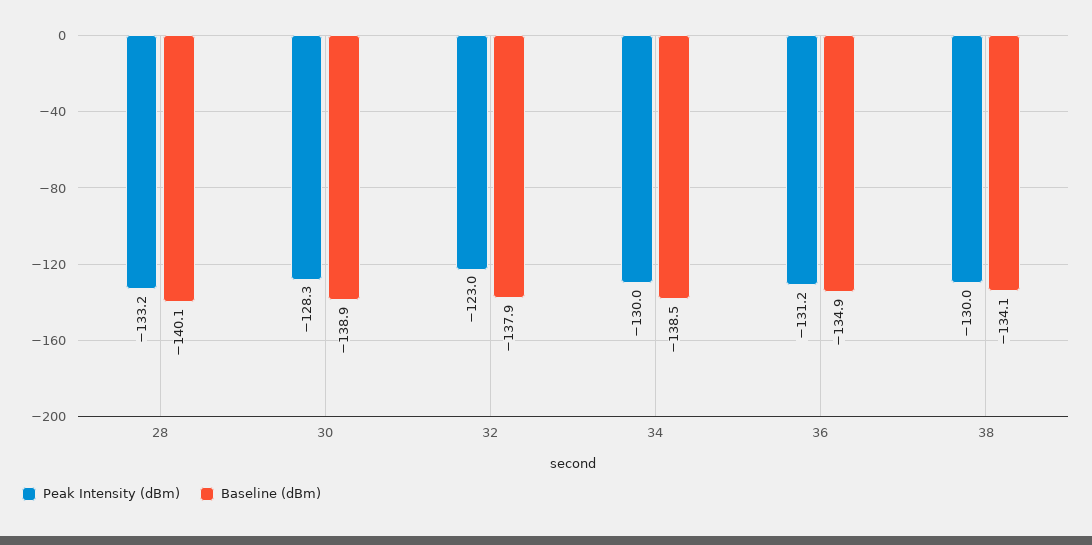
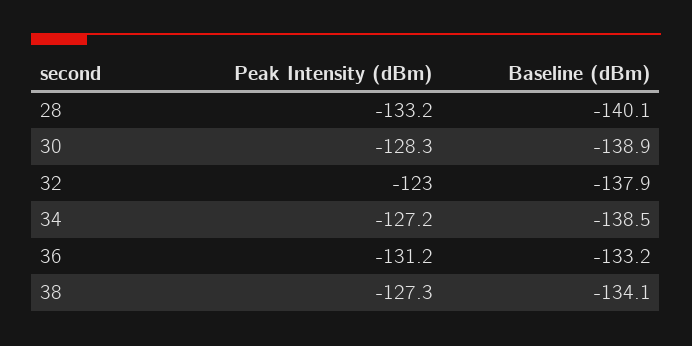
Peak Intensity (dBm), 34: -130 -> -127.2
Baseline (dBm), 36: -134.9 -> -133.2
Peak Intensity (dBm), 38: -130 -> -127.3

